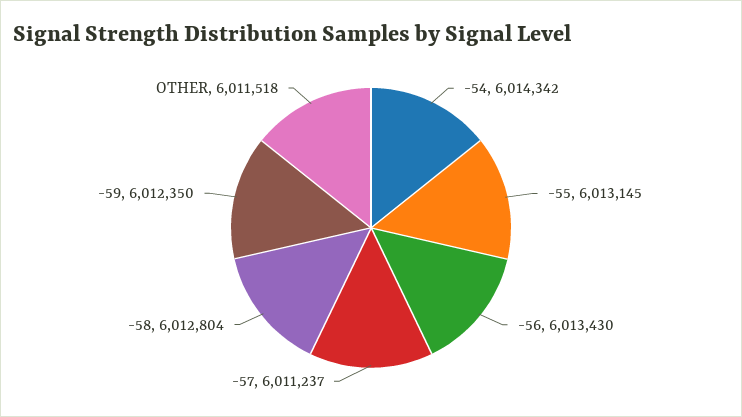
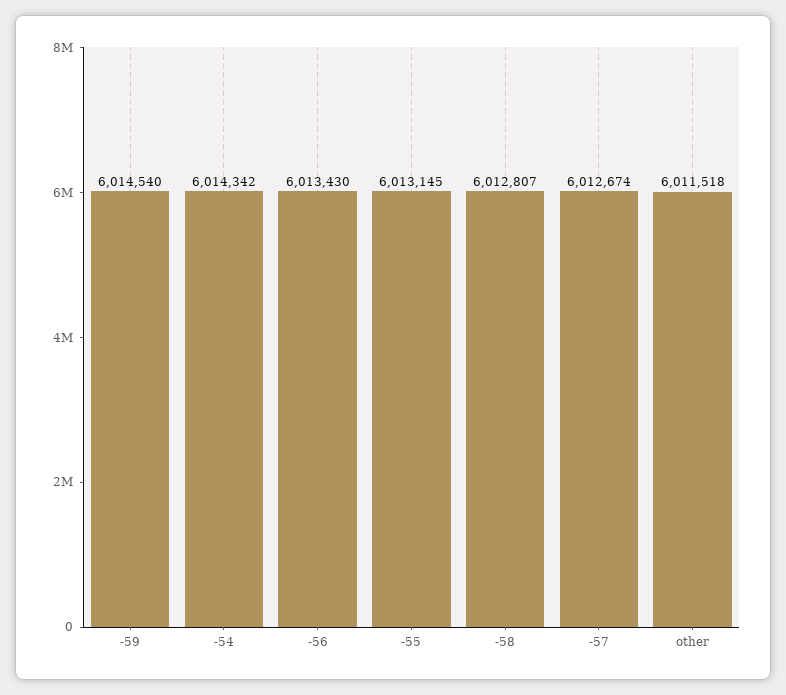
-57: 6011237 -> 6012674
-58: 6012804 -> 6012807
-59: 6012350 -> 6014540

